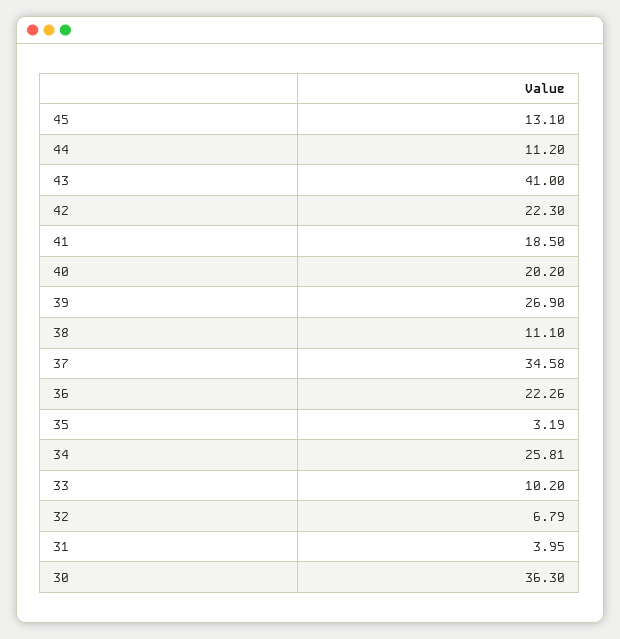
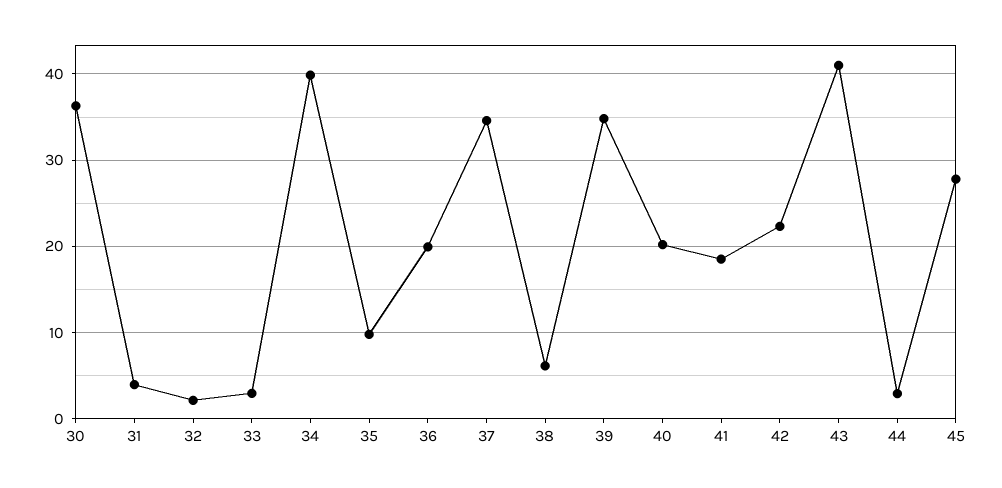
45: 13.1 -> 28
44: 11.2 -> 3
39: 26.9 -> 35
38: 11.1 -> 6
36: 22.26 -> 20
35: 3.19 -> 10
34: 25.81 -> 40
33: 10.2 -> 3
32: 6.79 -> 2

